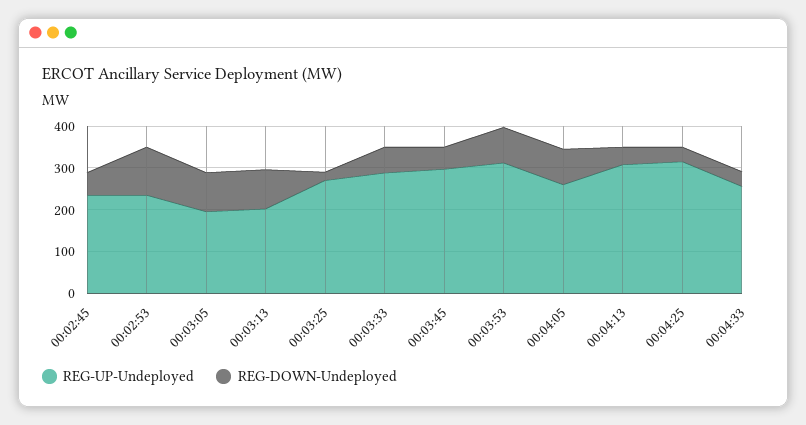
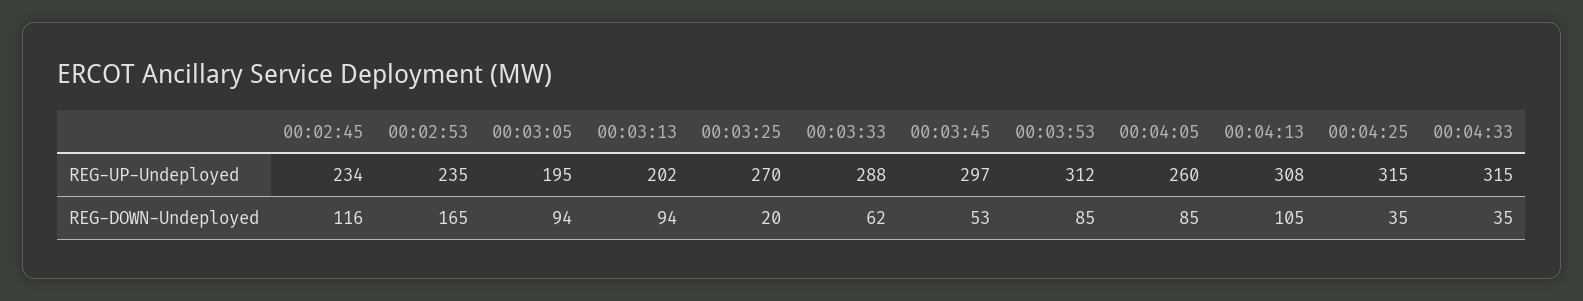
REG-DOWN-Undeployed, 00:02:45: 60 -> 116
REG-DOWN-Undeployed, 00:02:53: 120 -> 165
REG-DOWN-Undeployed, 00:04:13: 40 -> 105
REG-UP-Undeployed, 00:04:33: 260 -> 315

